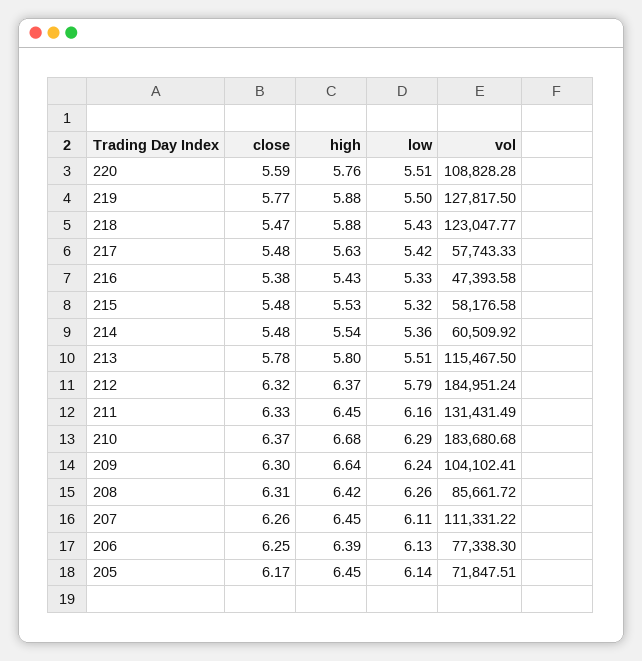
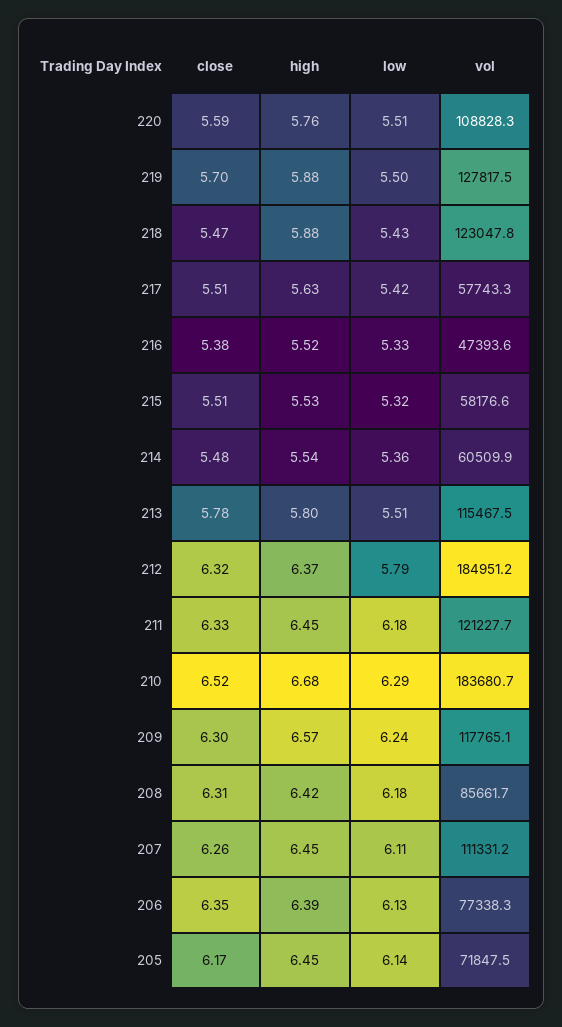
close, 219: 5.77 -> 5.7
close, 217: 5.48 -> 5.51
high, 216: 5.43 -> 5.52
close, 215: 5.48 -> 5.51
low, 211: 6.16 -> 6.18
vol, 211: 131431.49 -> 121227.7
close, 210: 6.37 -> 6.52
high, 209: 6.64 -> 6.57
vol, 209: 104102.41 -> 117765.1
low, 208: 6.26 -> 6.18
close, 206: 6.25 -> 6.35

